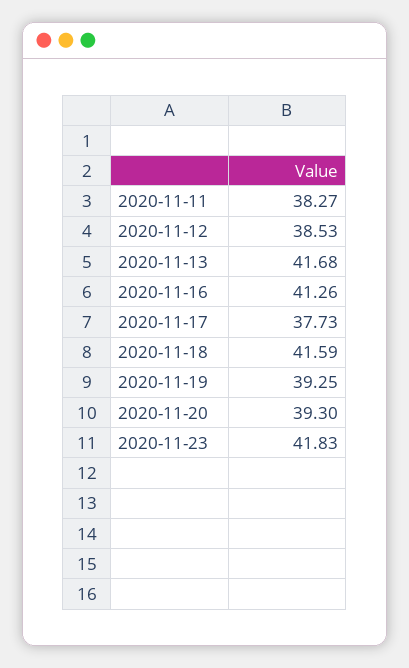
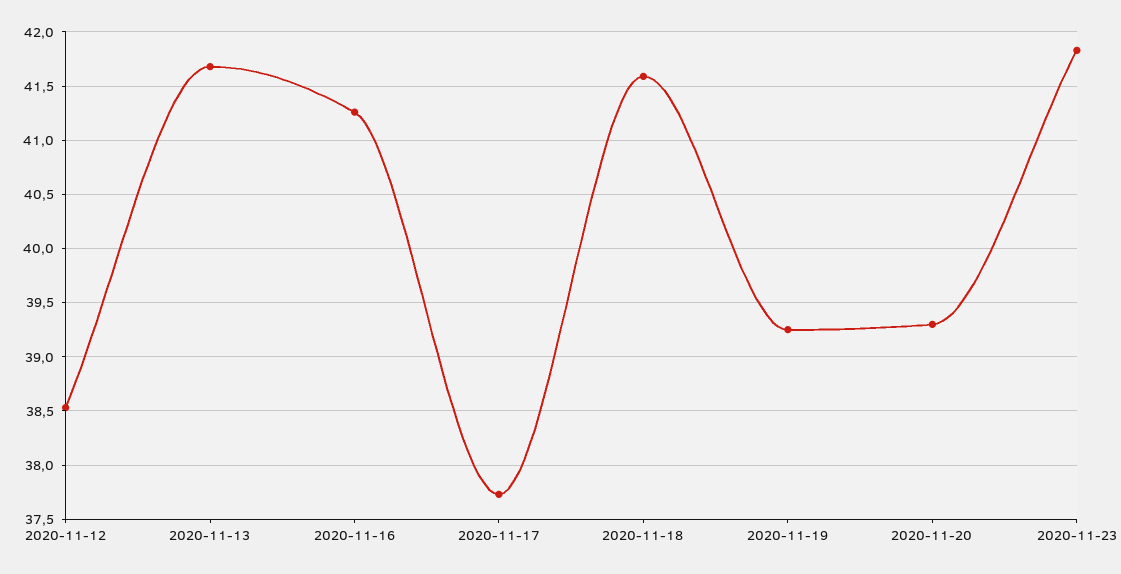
2020-11-11: 38.27 -> none

